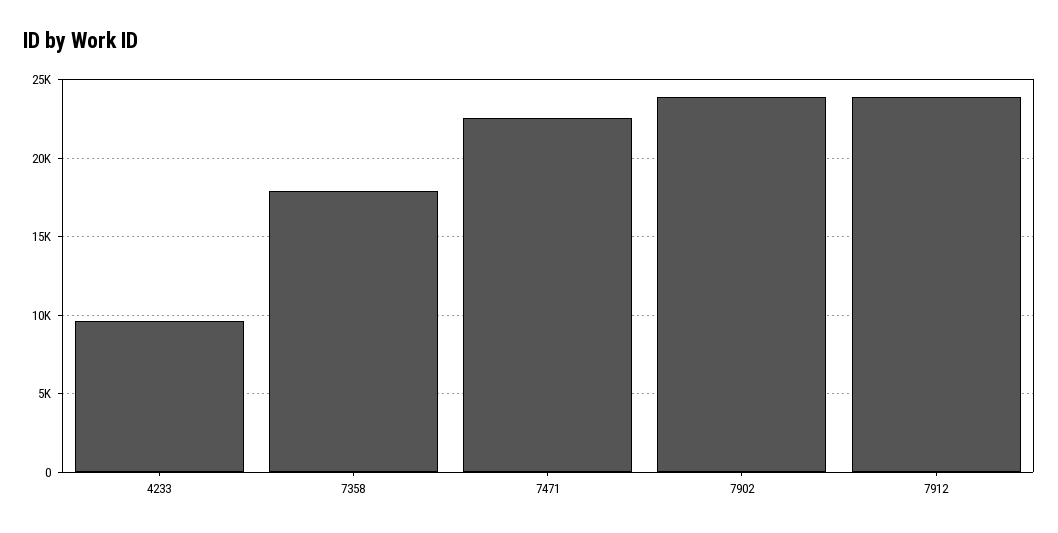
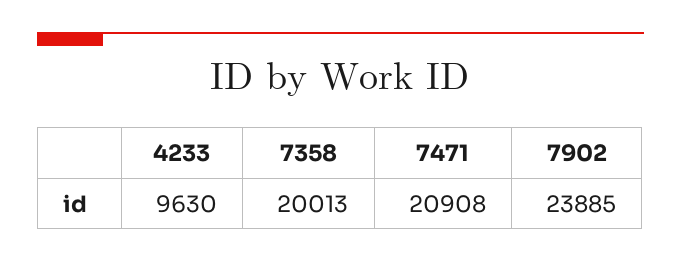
7358: 18000 -> 20013
7471: 22500 -> 20908
7912: 24000 -> none

